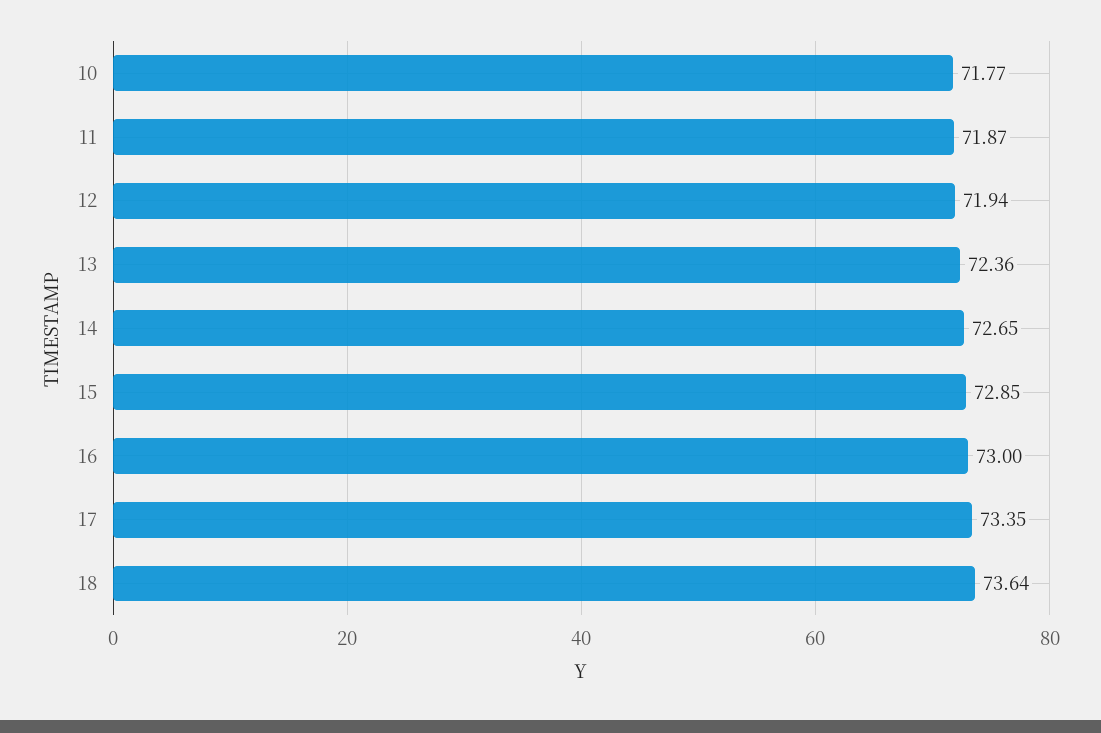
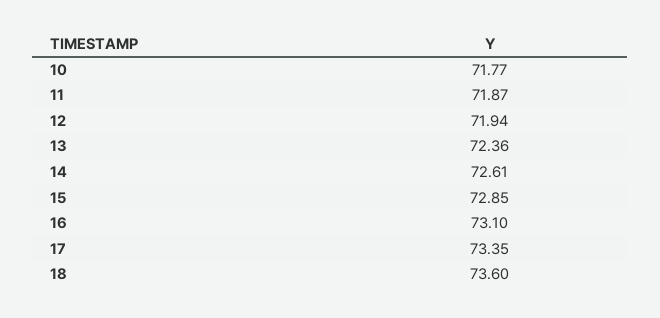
14: 72.65 -> 72.61
16: 73 -> 73.1
18: 73.64 -> 73.6

